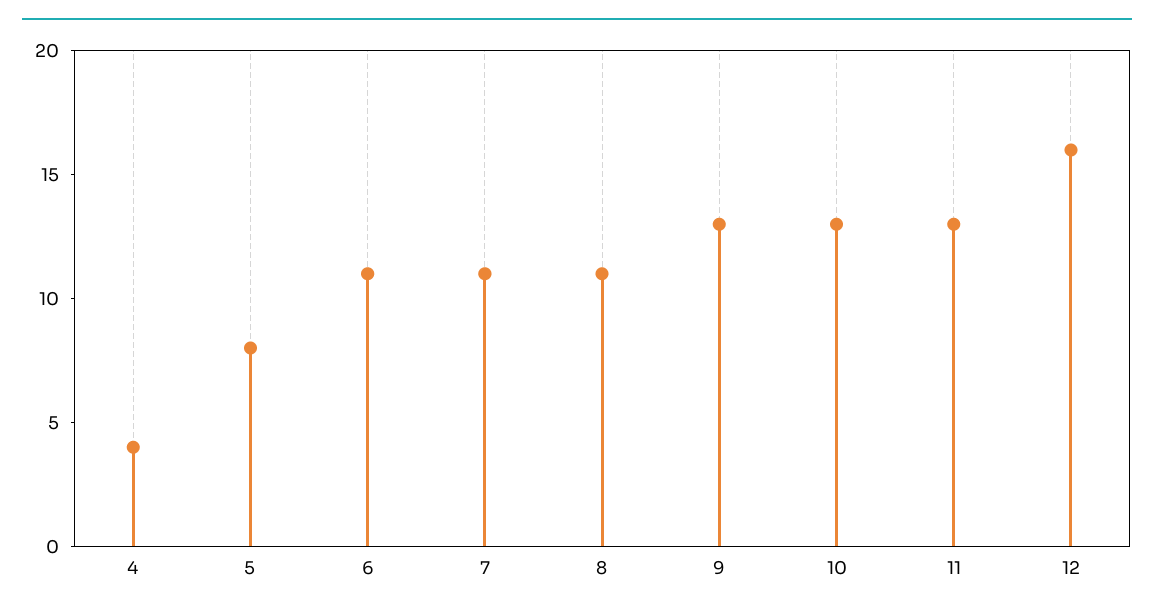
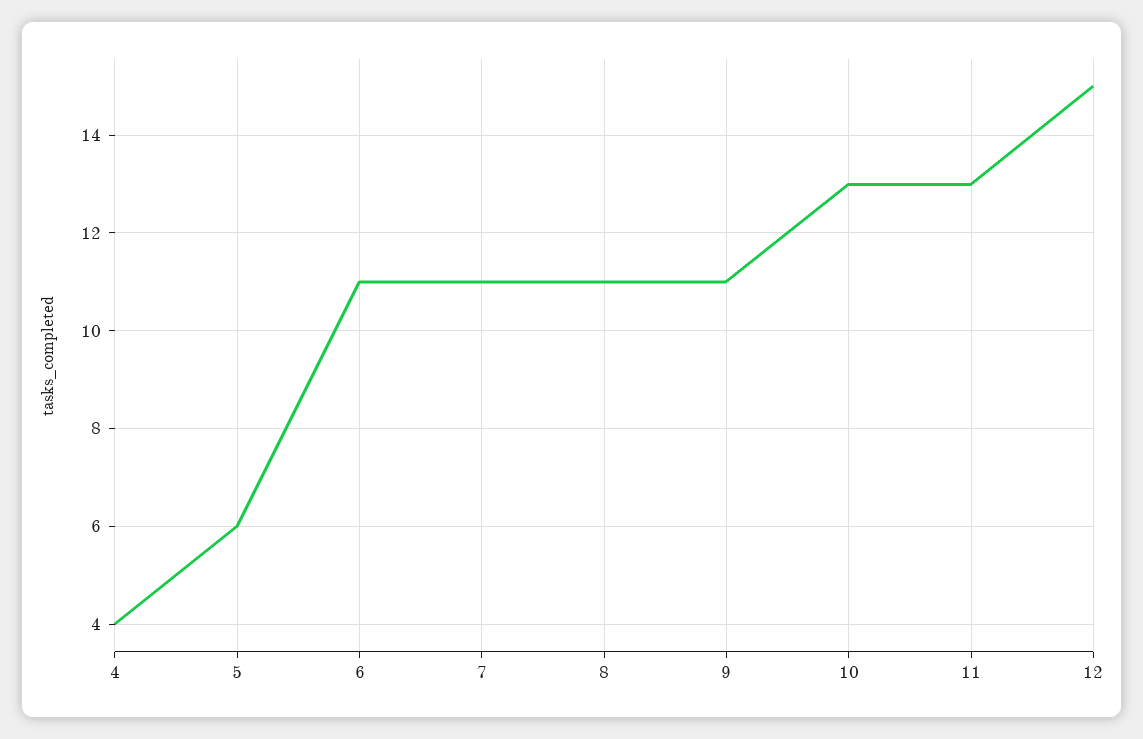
5: 8 -> 6
9: 13 -> 11
12: 16 -> 15

